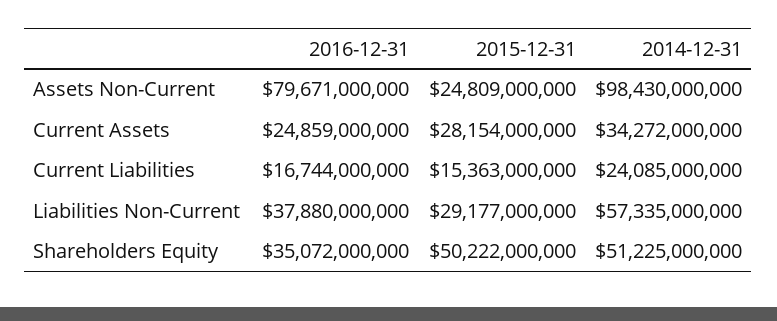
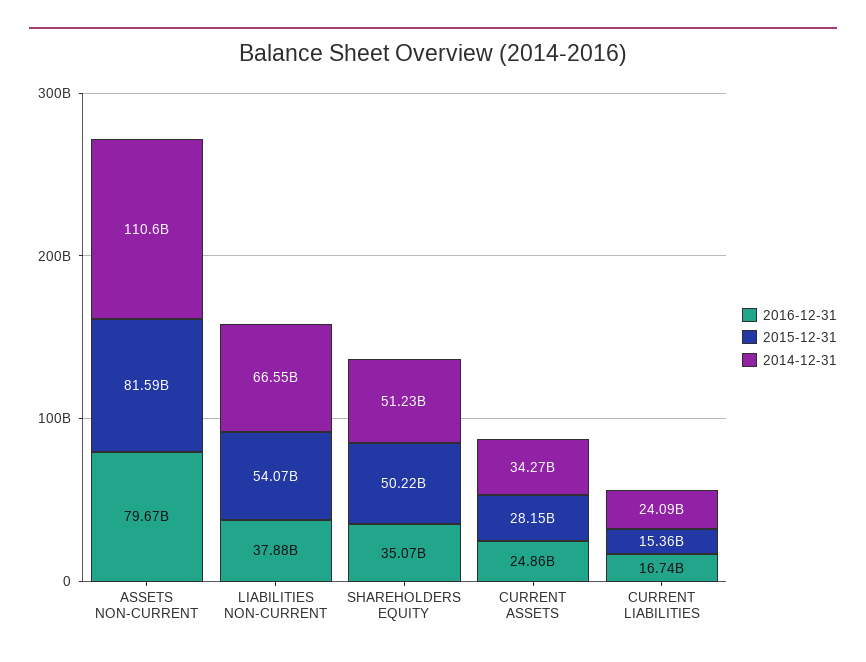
2015-12-31, Assets Non-Current: 24809000000 -> 81590000000
2014-12-31, Assets Non-Current: 98430000000 -> 110600000000
2015-12-31, Liabilities Non-Current: 29177000000 -> 54070000000
2014-12-31, Liabilities Non-Current: 57335000000 -> 66550000000

